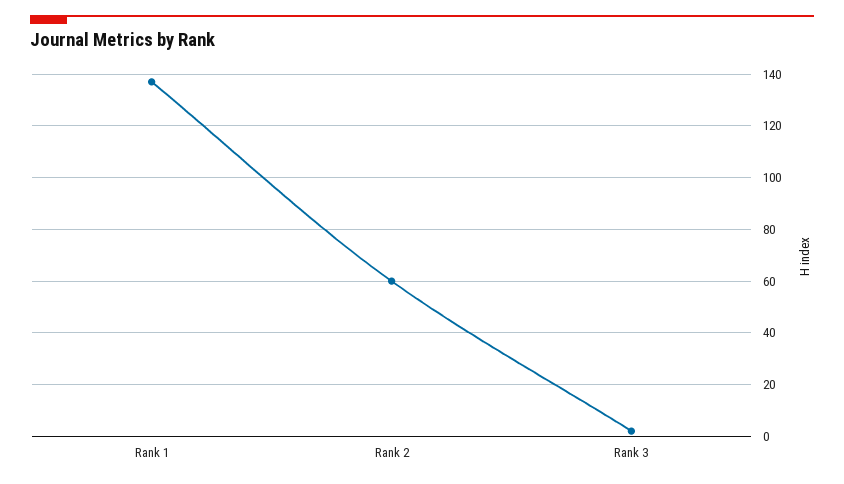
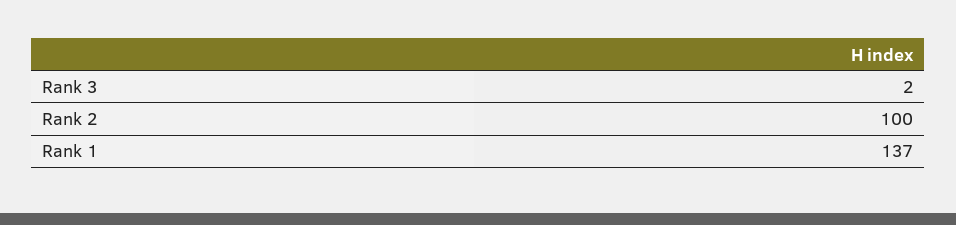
Rank 2: 60 -> 100

